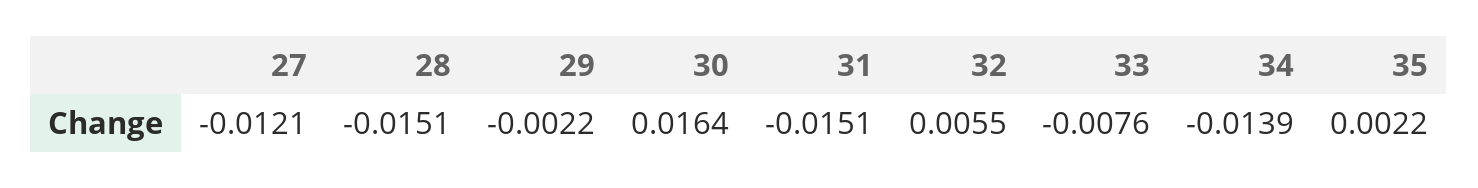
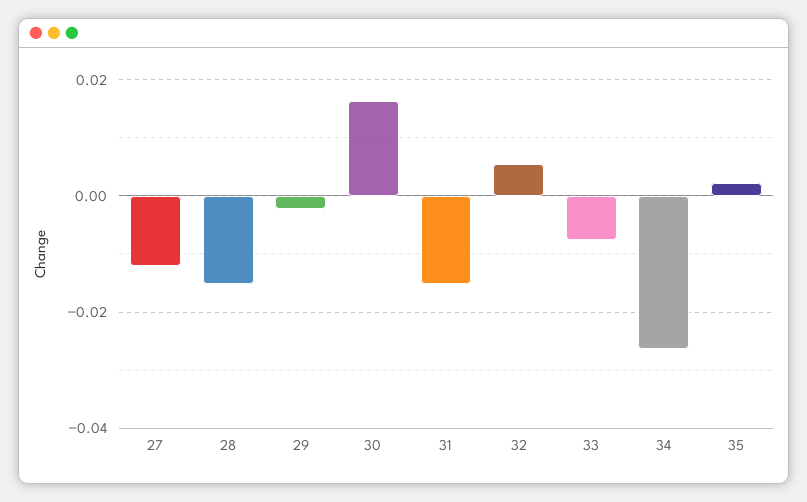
34: -0.0139 -> -0.026

